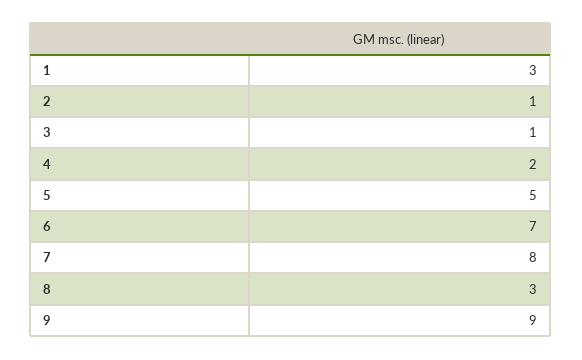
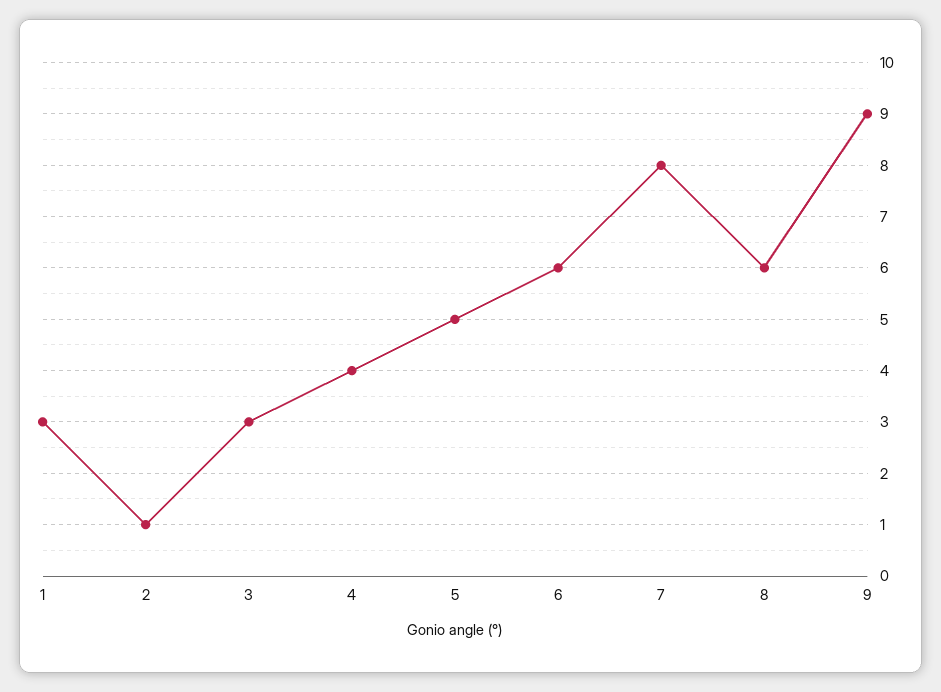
3: 1 -> 3
4: 2 -> 4
6: 7 -> 6
8: 3 -> 6

